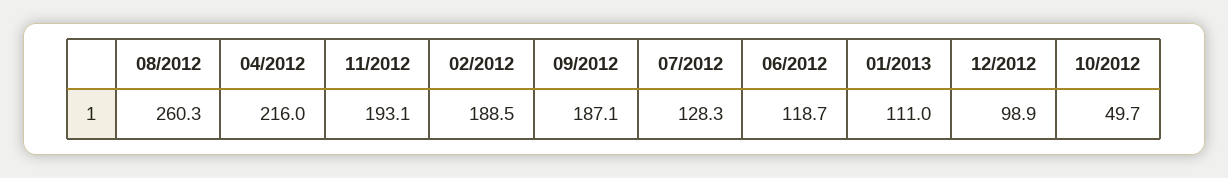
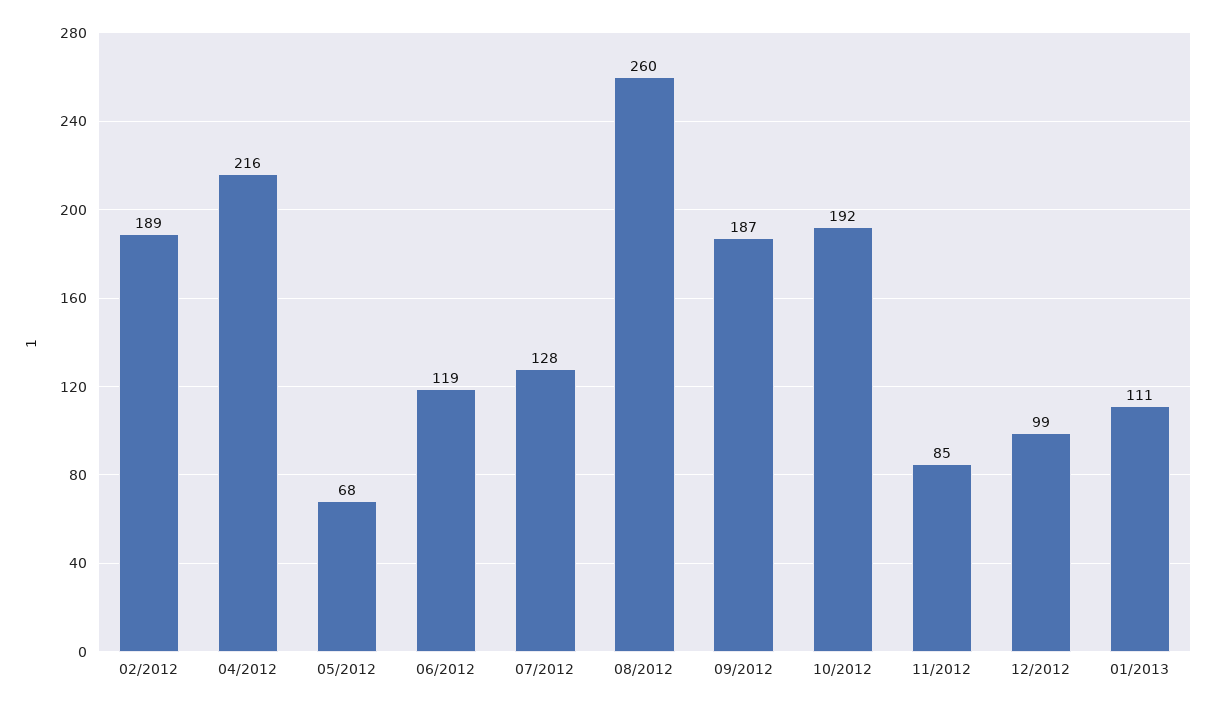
11/2012: 193.1 -> 85
10/2012: 49.7 -> 192
05/2012: none -> 68

